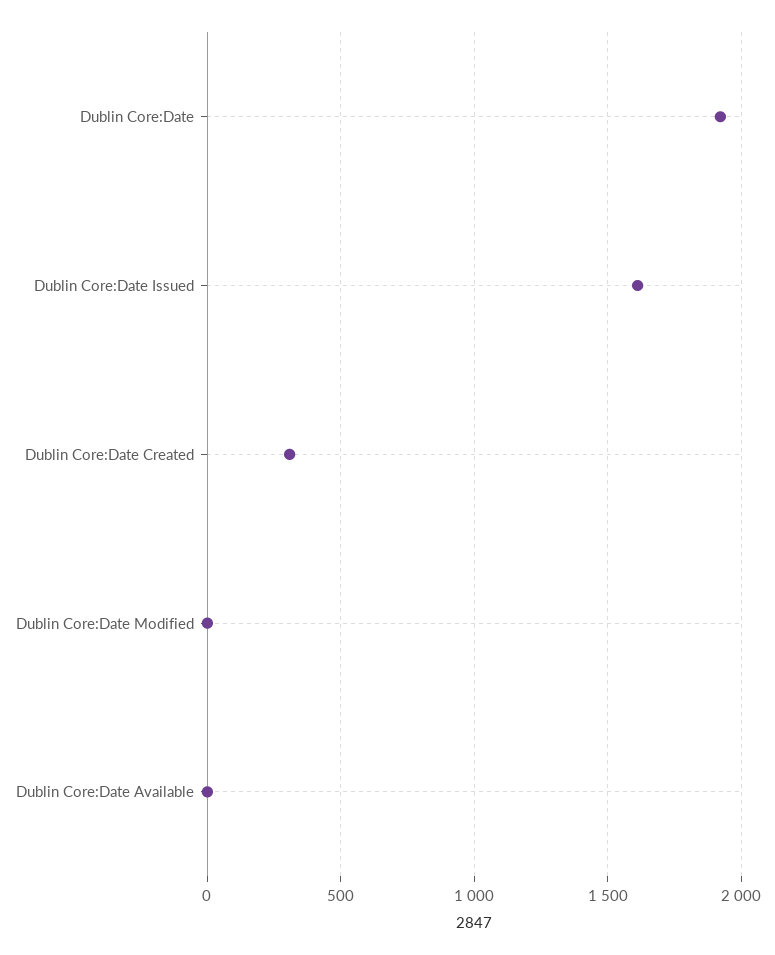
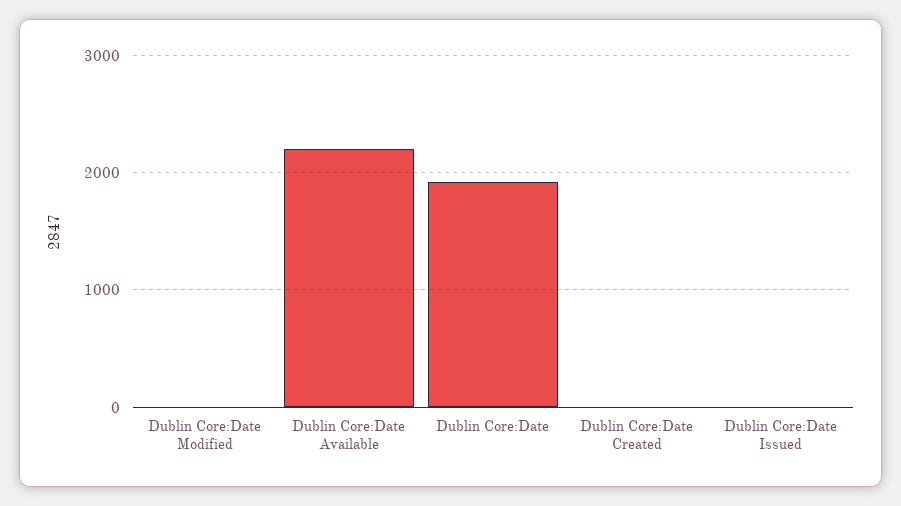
Dublin Core:Date Issued: 1600 -> 0
Dublin Core:Date Created: 300 -> 0
Dublin Core:Date Available: 0 -> 2200

